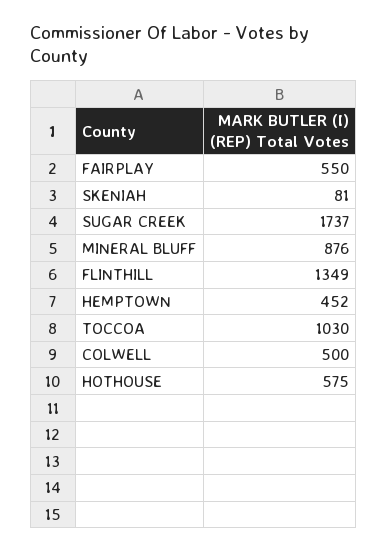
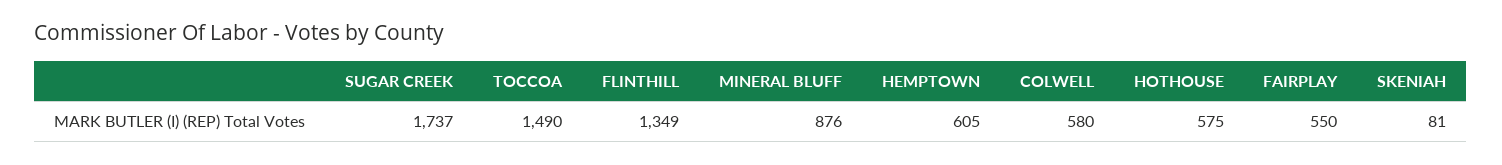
HEMPTOWN: 452 -> 605
TOCCOA: 1030 -> 1490
COLWELL: 500 -> 580

